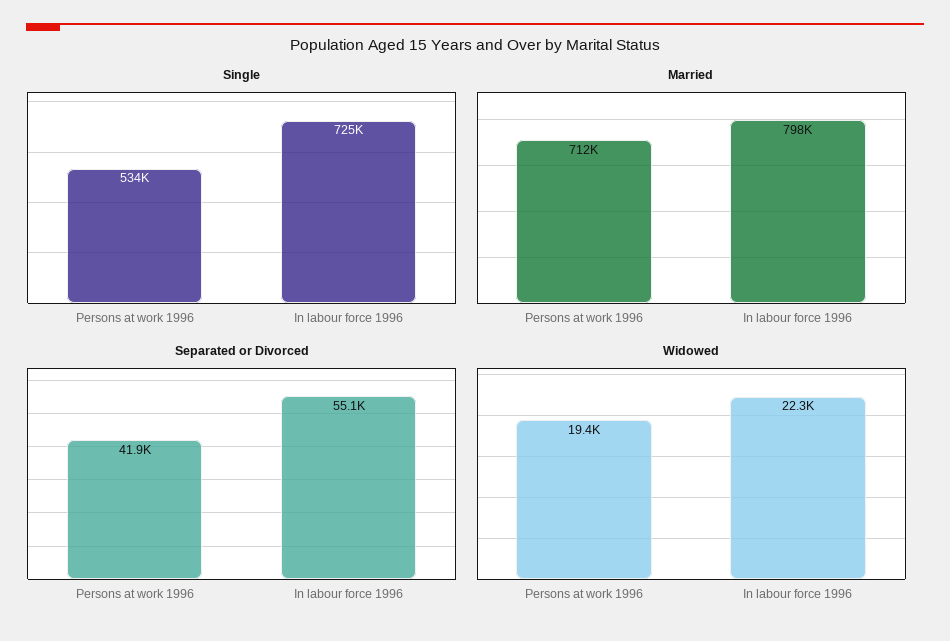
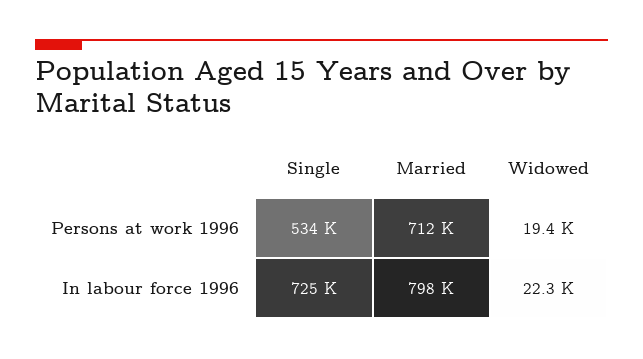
Separated or Divorced, Persons at work 1996: 41900 -> none
Separated or Divorced, In labour force 1996: 55100 -> none

